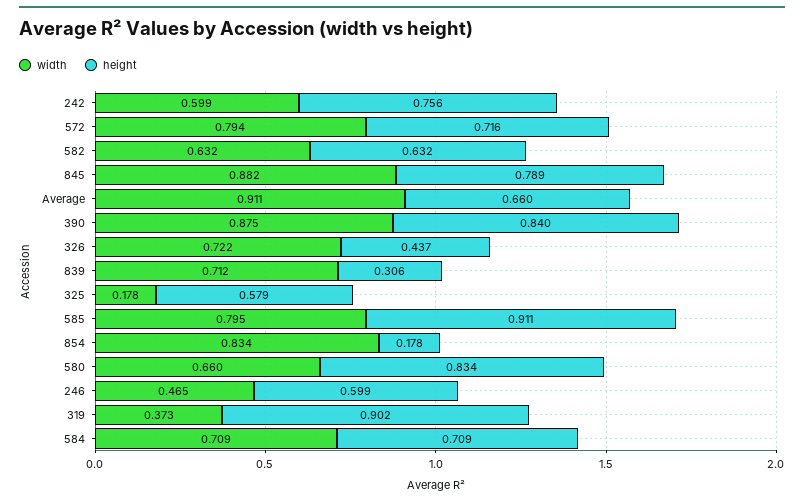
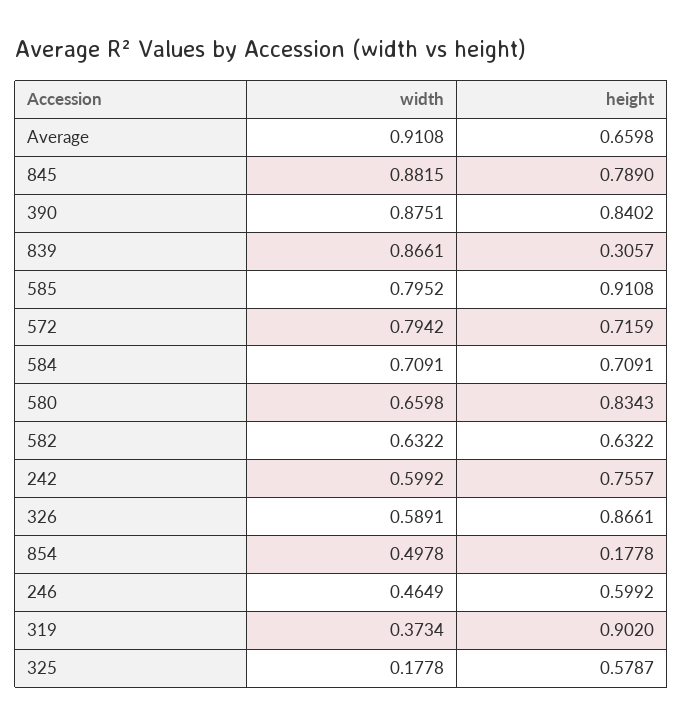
width, 326: 0.722 -> 0.5891
height, 326: 0.437 -> 0.8661
width, 839: 0.712 -> 0.8661
width, 854: 0.834 -> 0.4978

